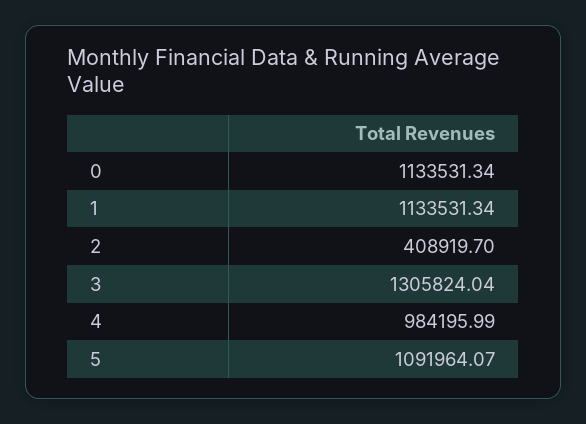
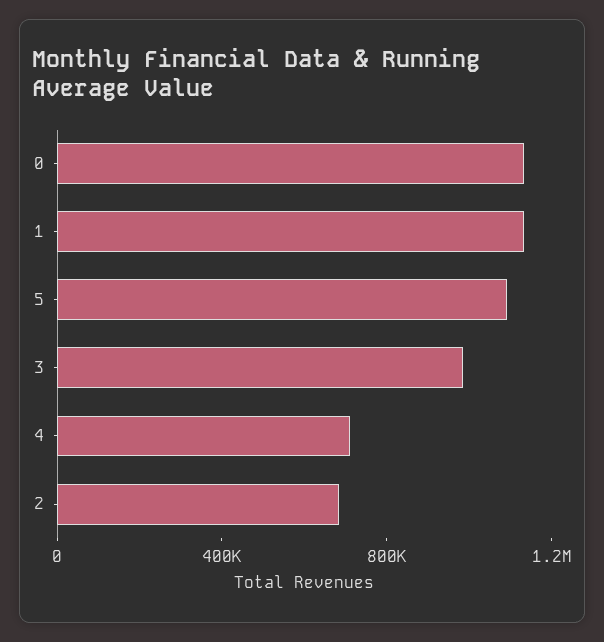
2: 408919.7 -> 700000
3: 1305824.04 -> 1000000
4: 984195.99 -> 700000

